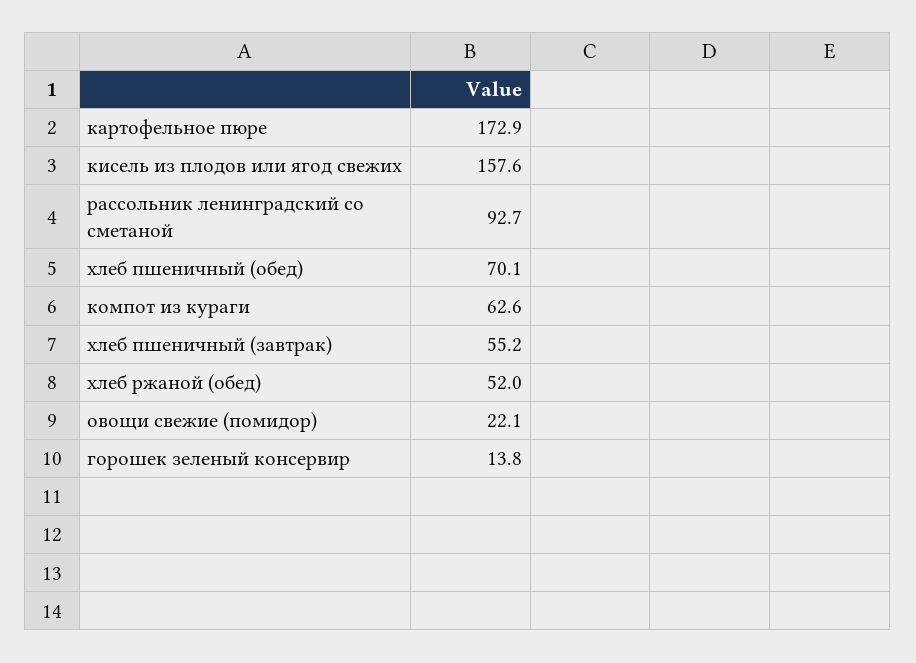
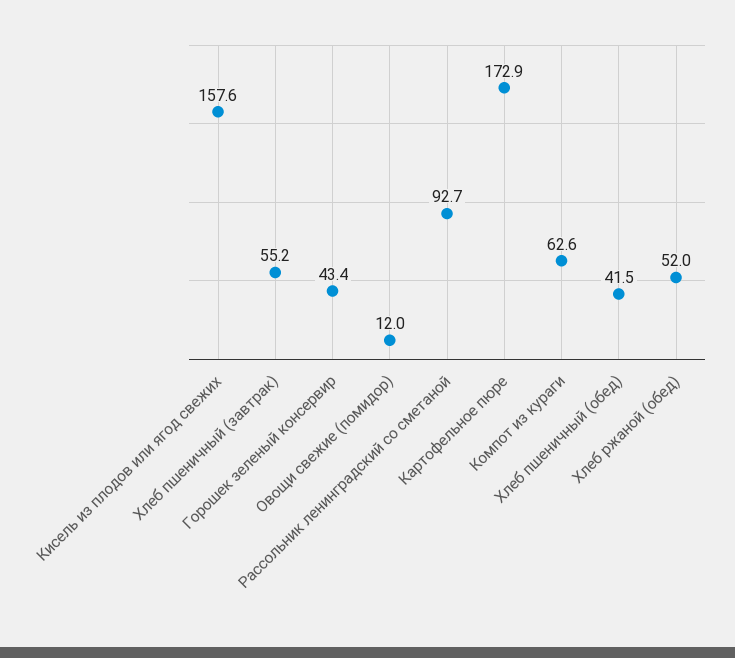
хлеб пшеничный (обед): 70.1 -> 41.5
овощи свежие (помидор): 22.1 -> 12
горошек зеленый консервир: 13.8 -> 43.4

